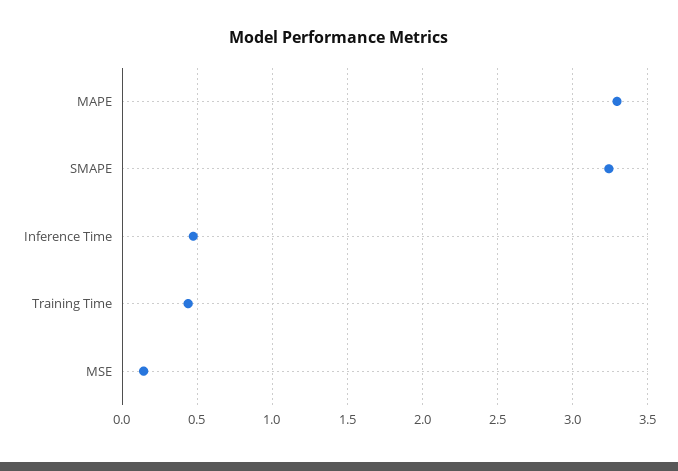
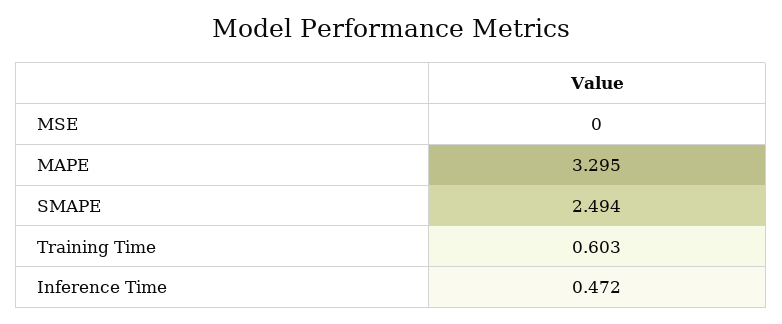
SMAPE: 3.25 -> 2.494
Training Time: 0.45 -> 0.603
MSE: 0.15 -> 0

